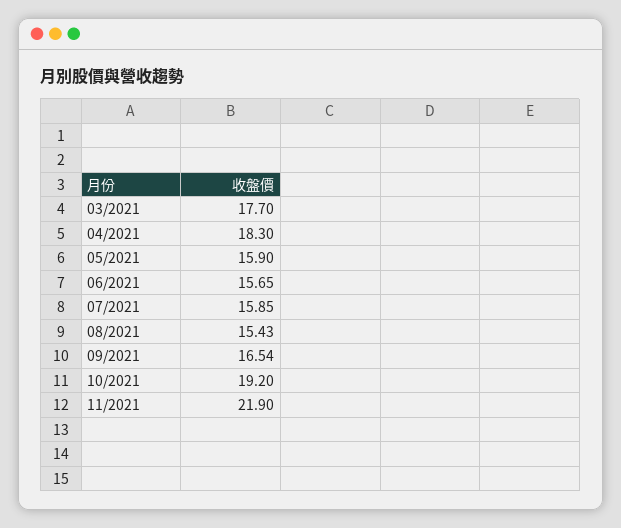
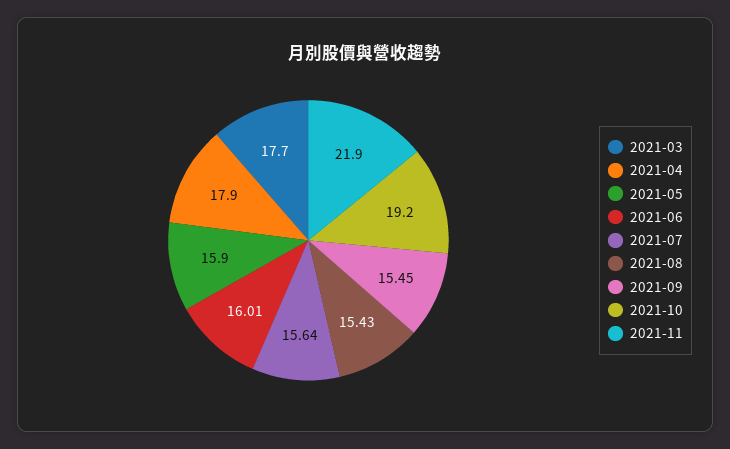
04/2021: 18.3 -> 17.9
06/2021: 15.65 -> 16.01
07/2021: 15.85 -> 15.64
09/2021: 16.54 -> 15.45

